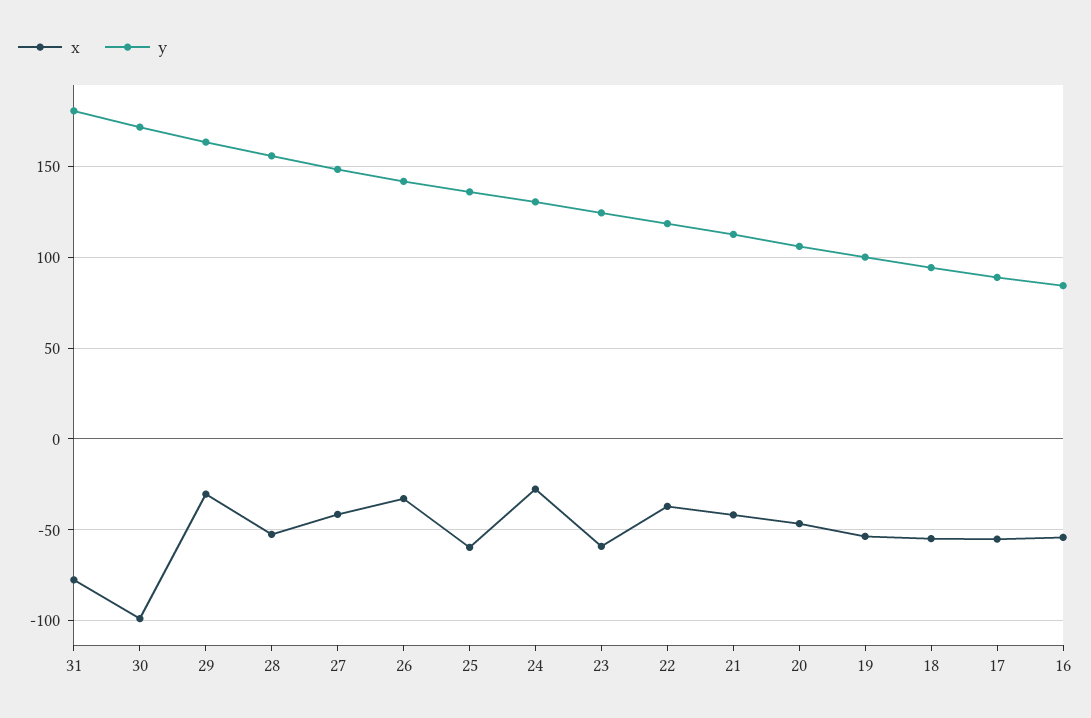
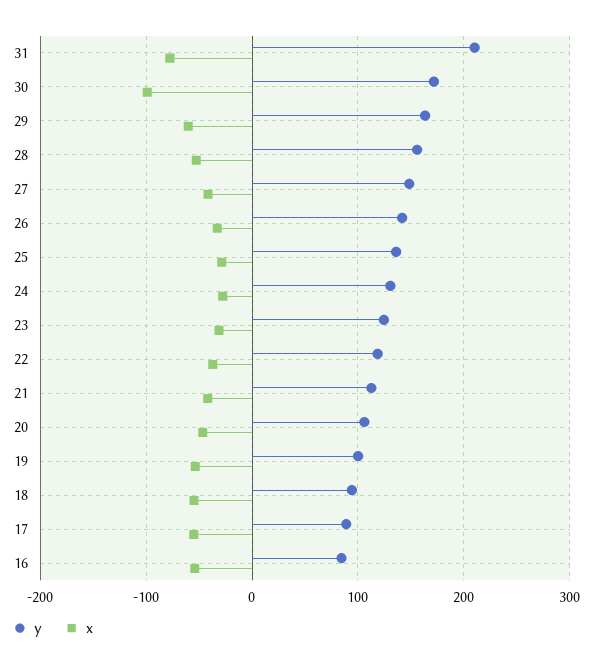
y, 31: 180 -> 210
x, 29: -30 -> -60
x, 25: -60 -> -30
x, 23: -60 -> -30

